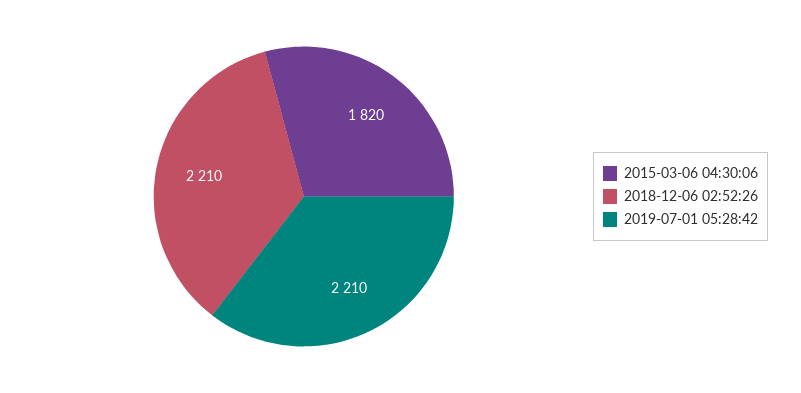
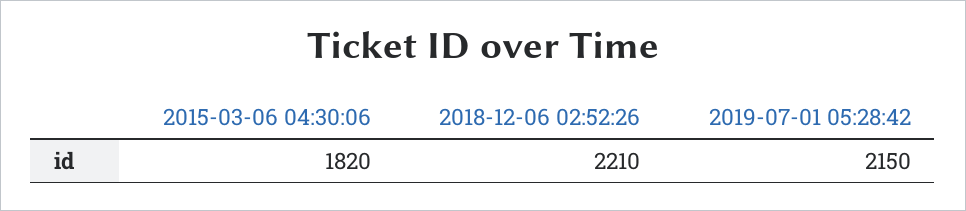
2019-07-01 05:28:42: 2210 -> 2150

